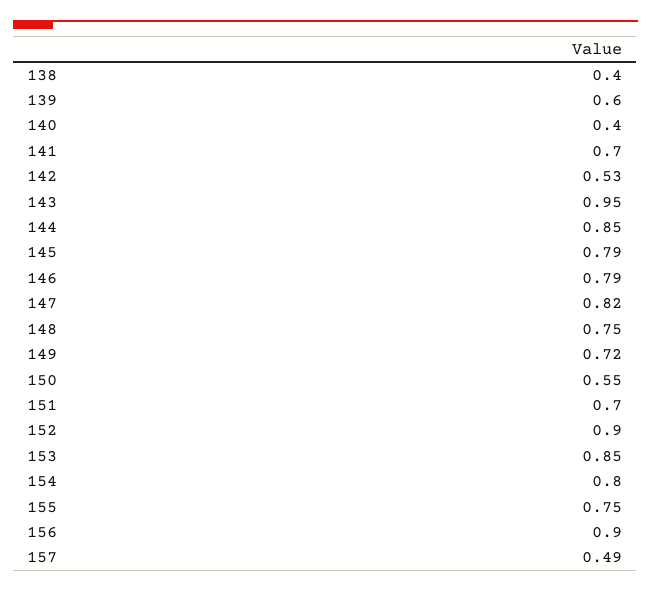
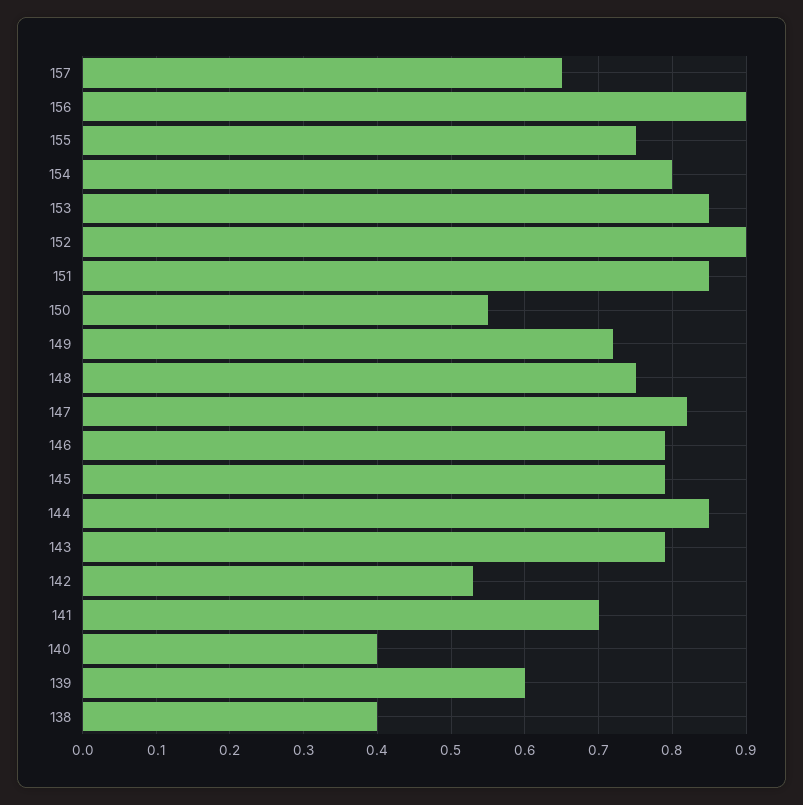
143: 0.95 -> 0.79
151: 0.7 -> 0.85
157: 0.49 -> 0.65

